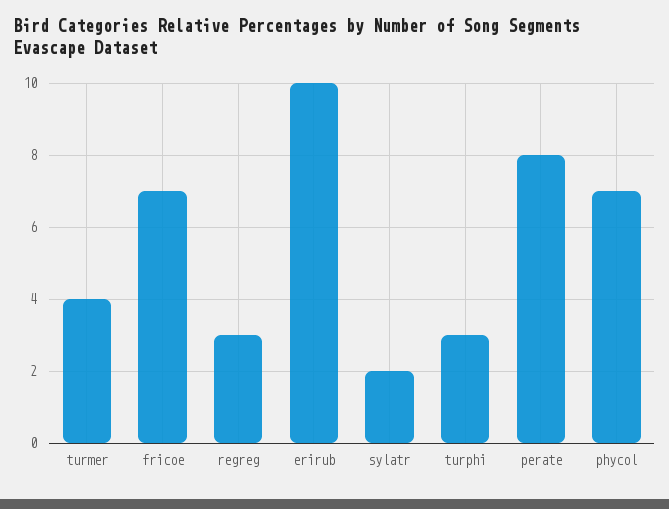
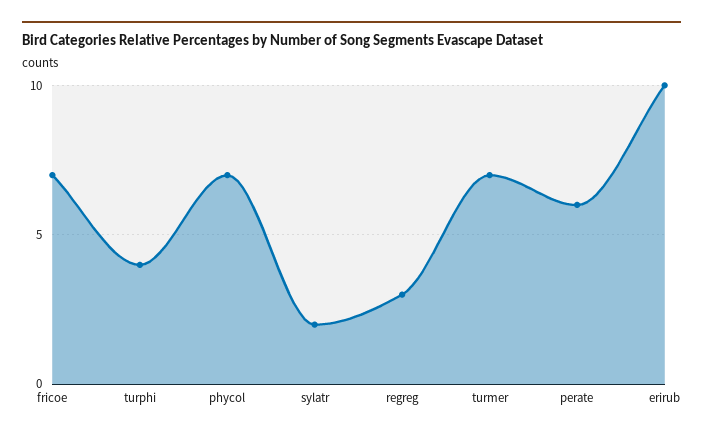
turmer: 4 -> 7
turphi: 3 -> 4
perate: 8 -> 6

